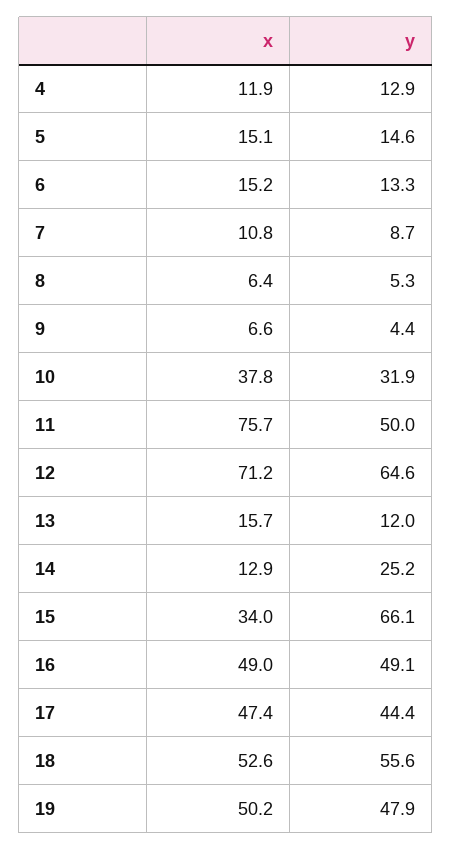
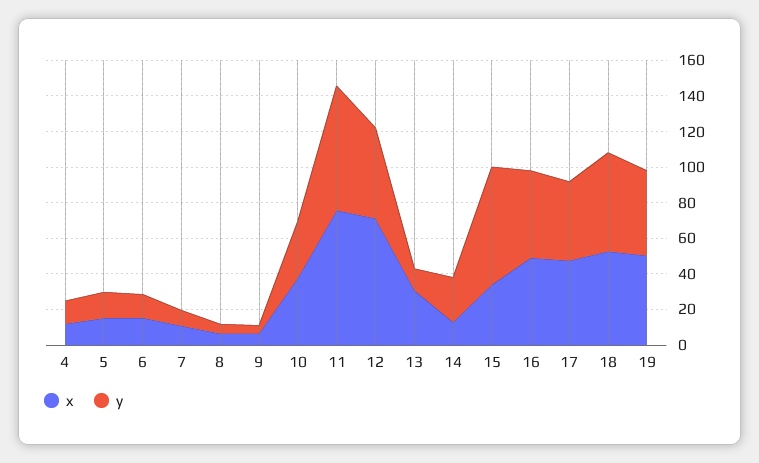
y, 11: 50 -> 70
y, 12: 64.6 -> 50
x, 13: 15.7 -> 30

